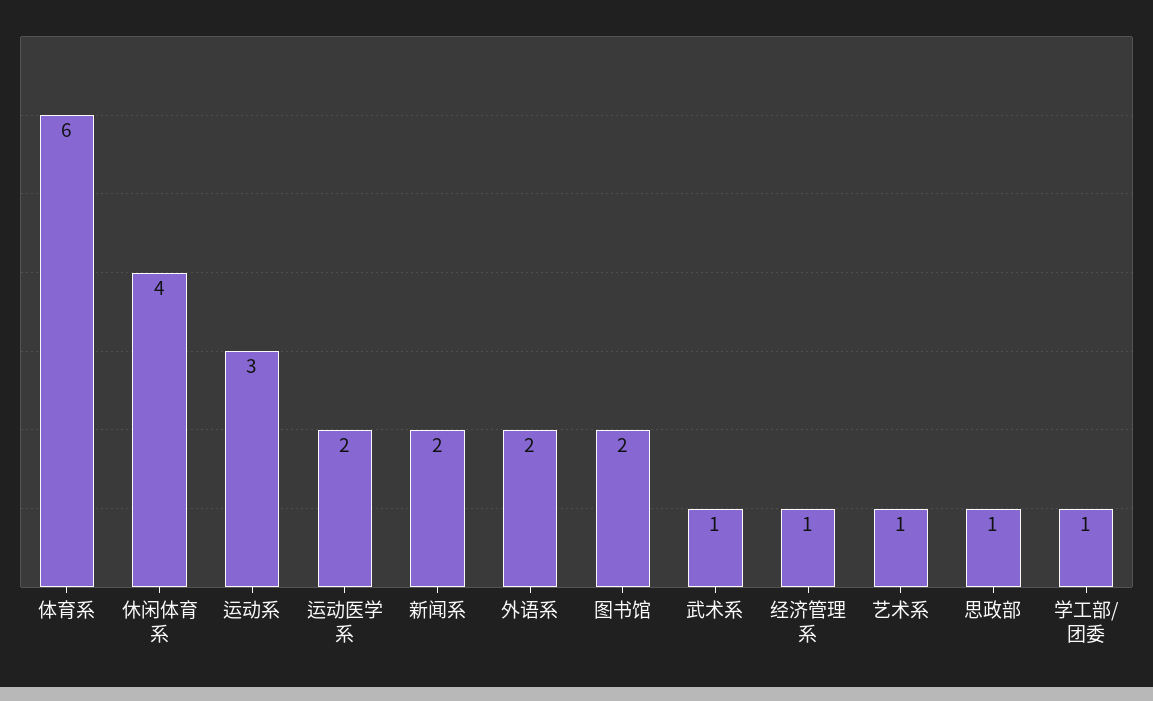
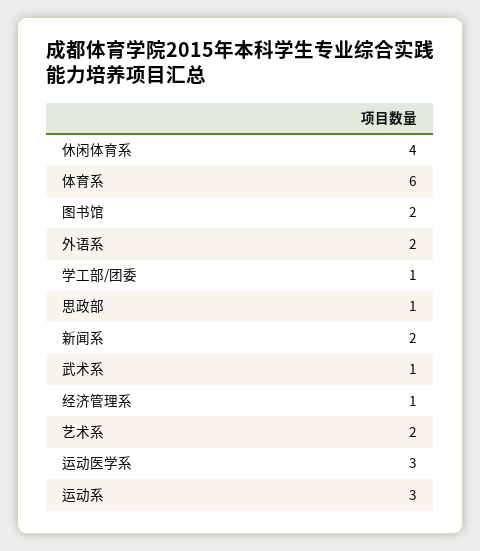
运动医学系: 2 -> 3
艺术系: 1 -> 2

